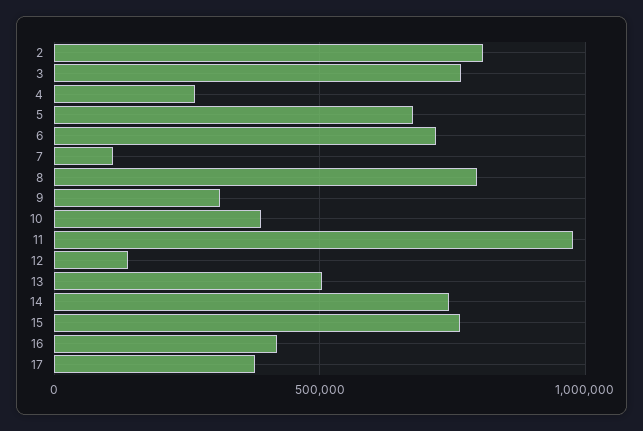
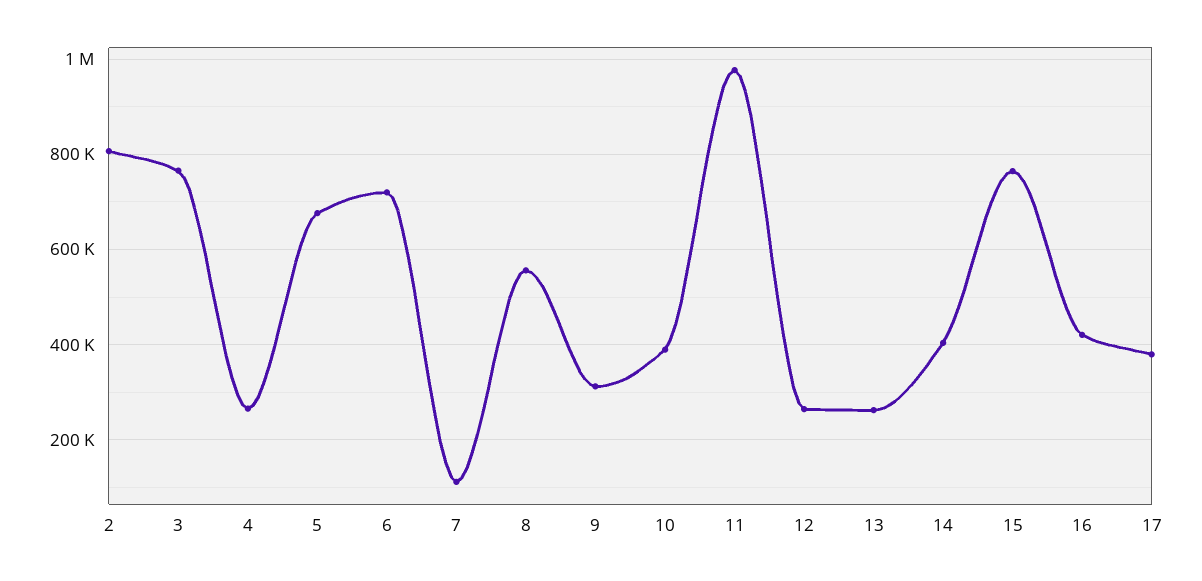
8: 800000 -> 560000
12: 150000 -> 260000
13: 500000 -> 260000
14: 750000 -> 400000

